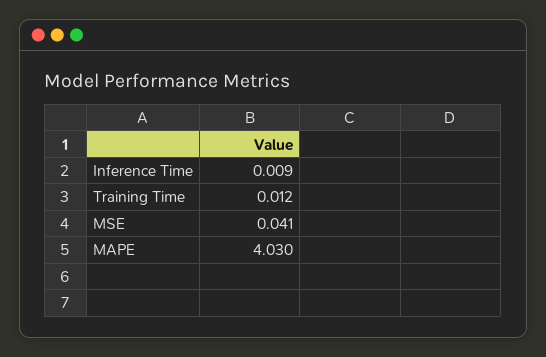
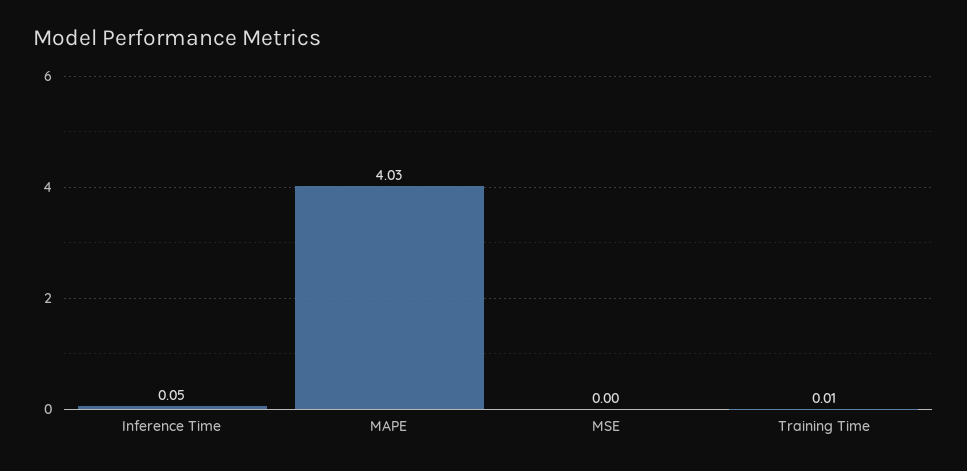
Inference Time: 0.009 -> 0.05
MSE: 0.041 -> 0

